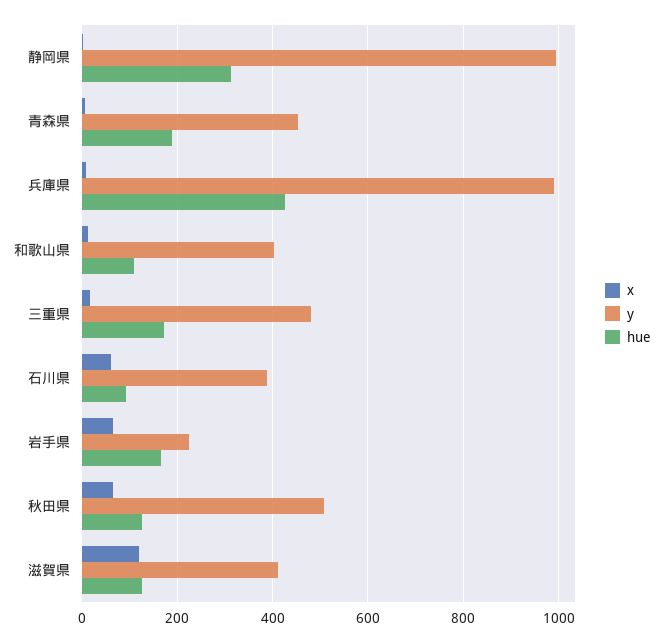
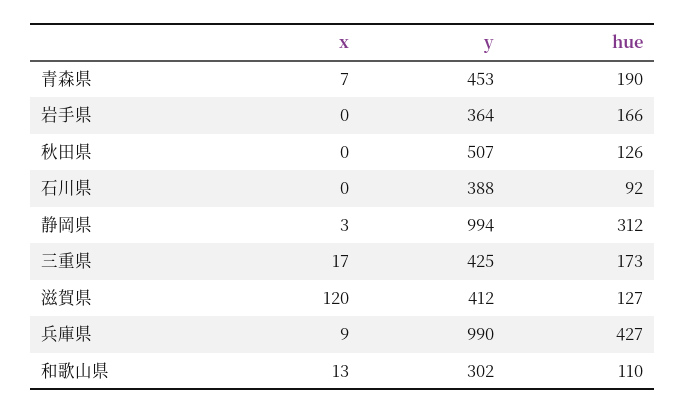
y, 和歌山県: 400 -> 302
y, 三重県: 480 -> 425
x, 石川県: 60 -> 0
x, 岩手県: 60 -> 0
y, 岩手県: 220 -> 364
x, 秋田県: 60 -> 0

